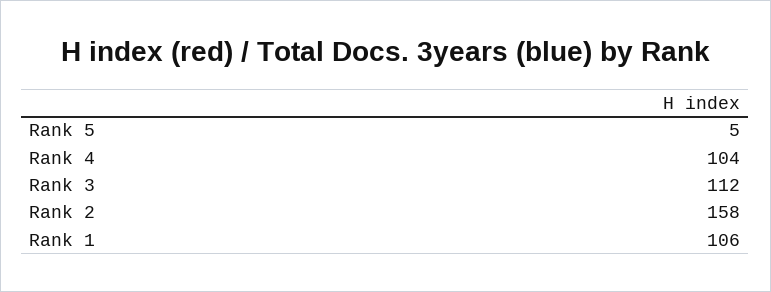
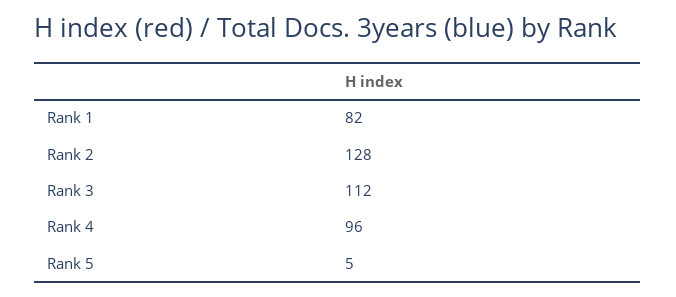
Rank 4: 104 -> 96
Rank 2: 158 -> 128
Rank 1: 106 -> 82

